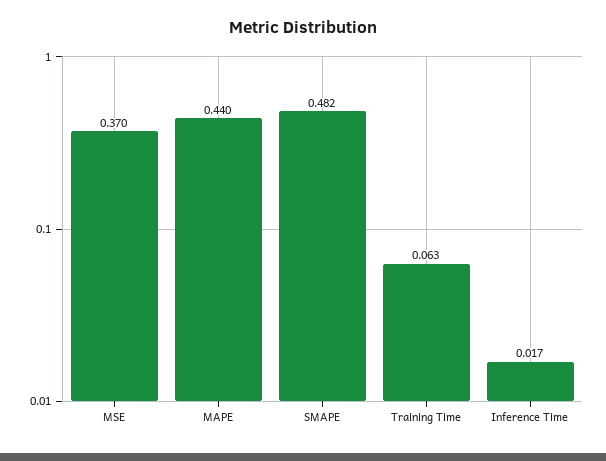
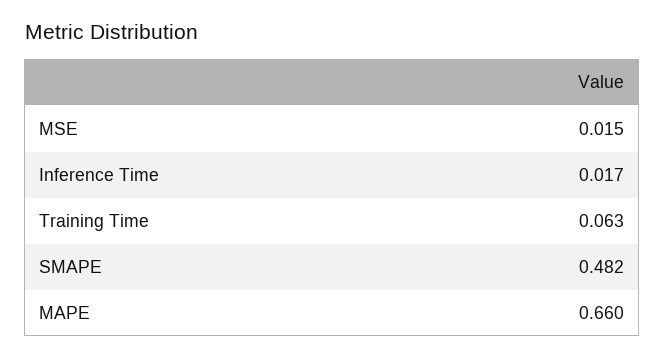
MSE: 0.37 -> 0.015
MAPE: 0.44 -> 0.66

